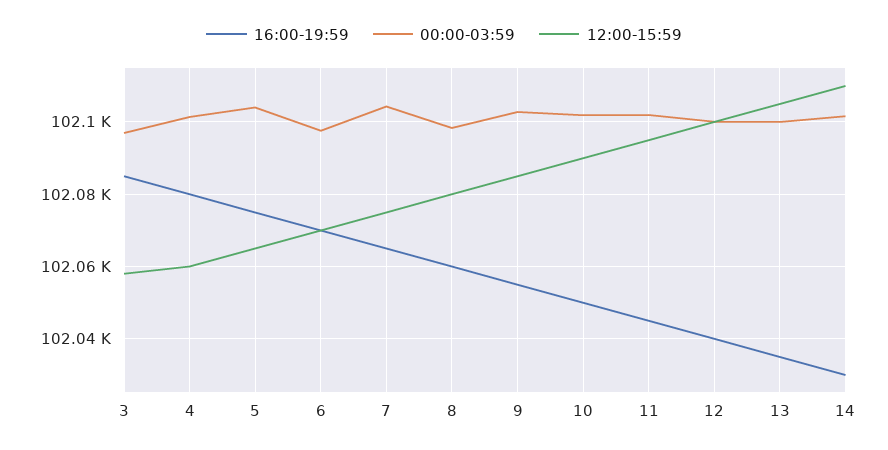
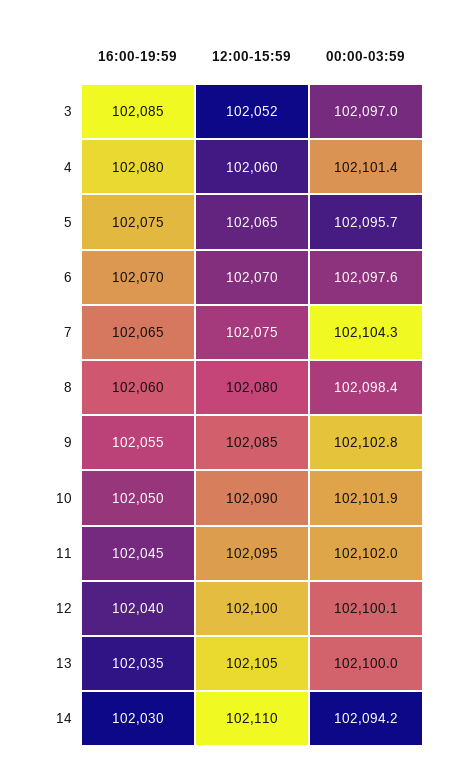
12:00-15:59, 3: 102058 -> 102052
00:00-03:59, 5: 102104 -> 102095.7
00:00-03:59, 14: 102102 -> 102094.2

